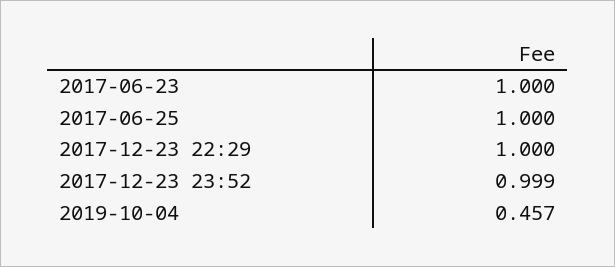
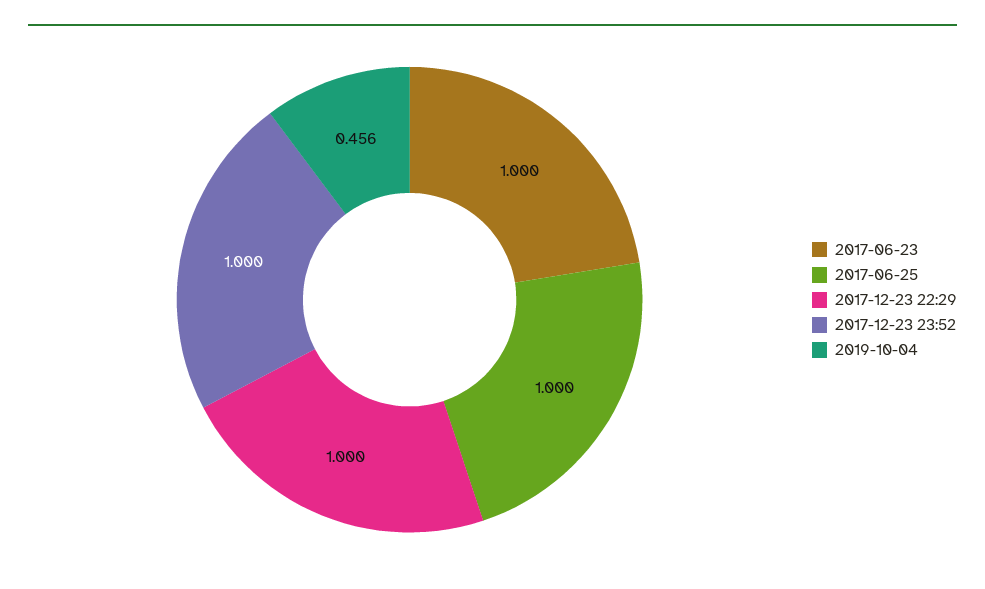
2017-12-23 23:52: 0.999 -> 1
2019-10-04: 0.457 -> 0.456

